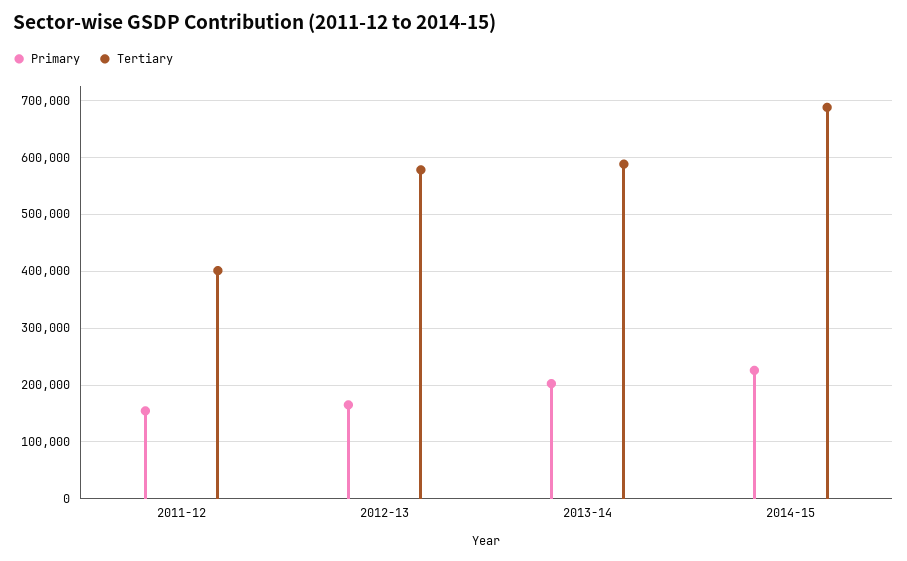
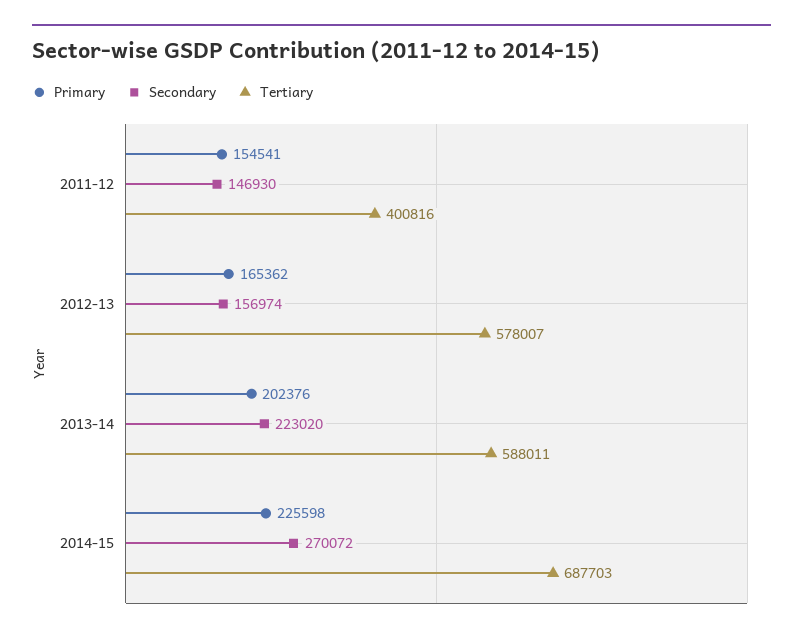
Secondary, 2011-12: none -> 146930
Secondary, 2012-13: none -> 156974
Secondary, 2013-14: none -> 223020
Secondary, 2014-15: none -> 270072

